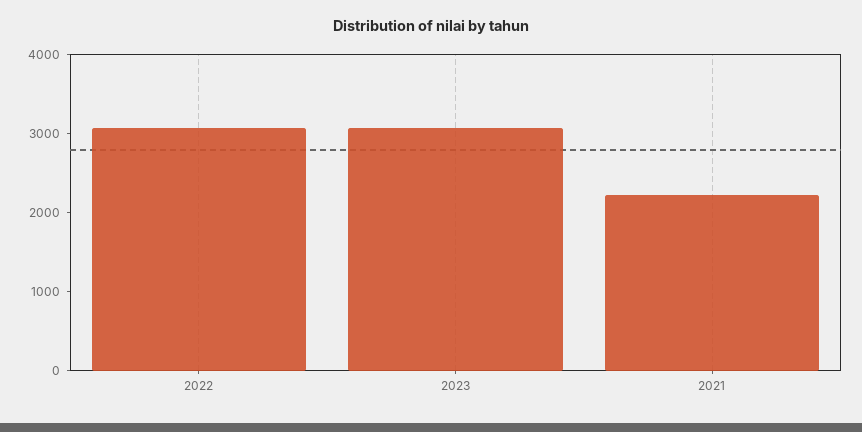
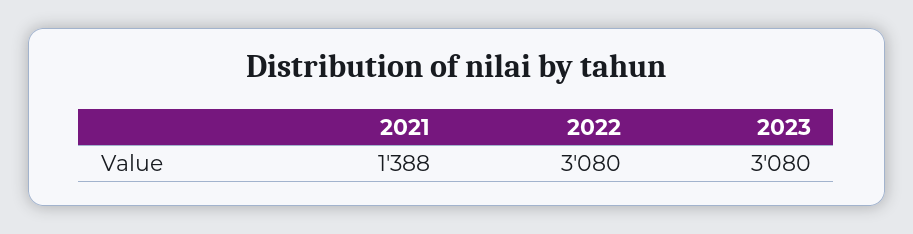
2021: 2200 -> 1388

